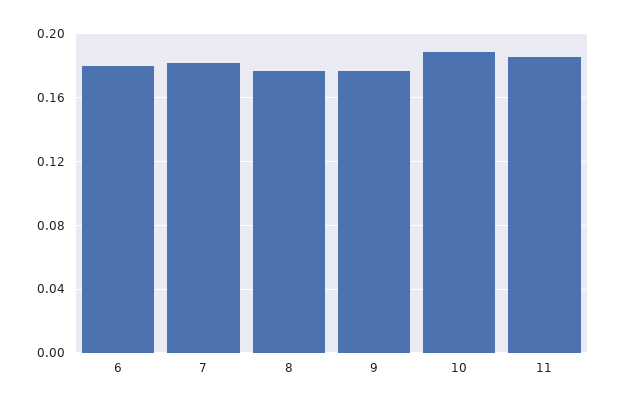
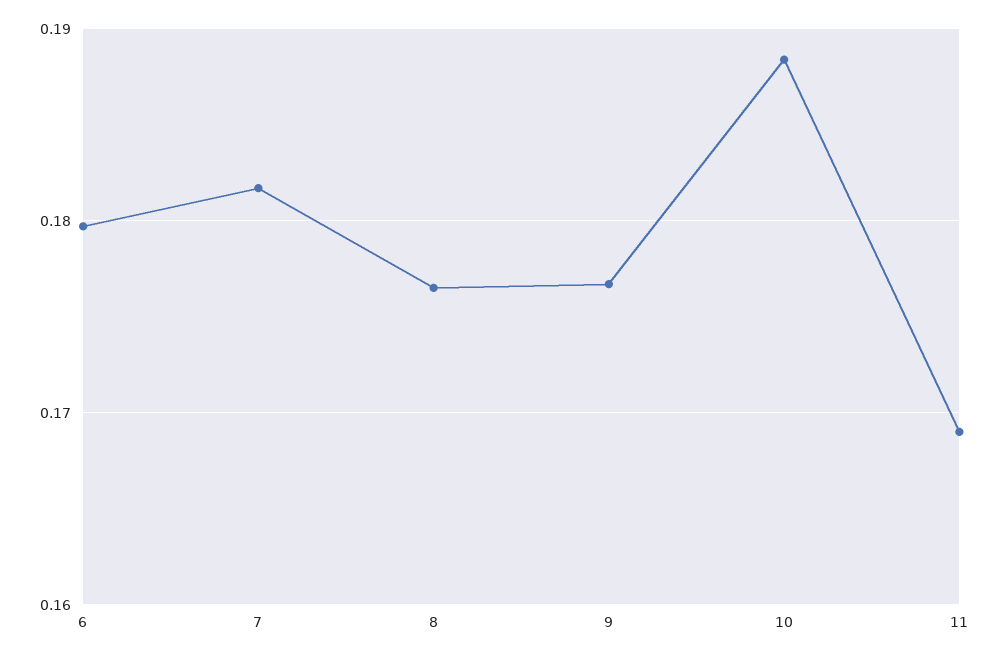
11: 0.185 -> 0.169

